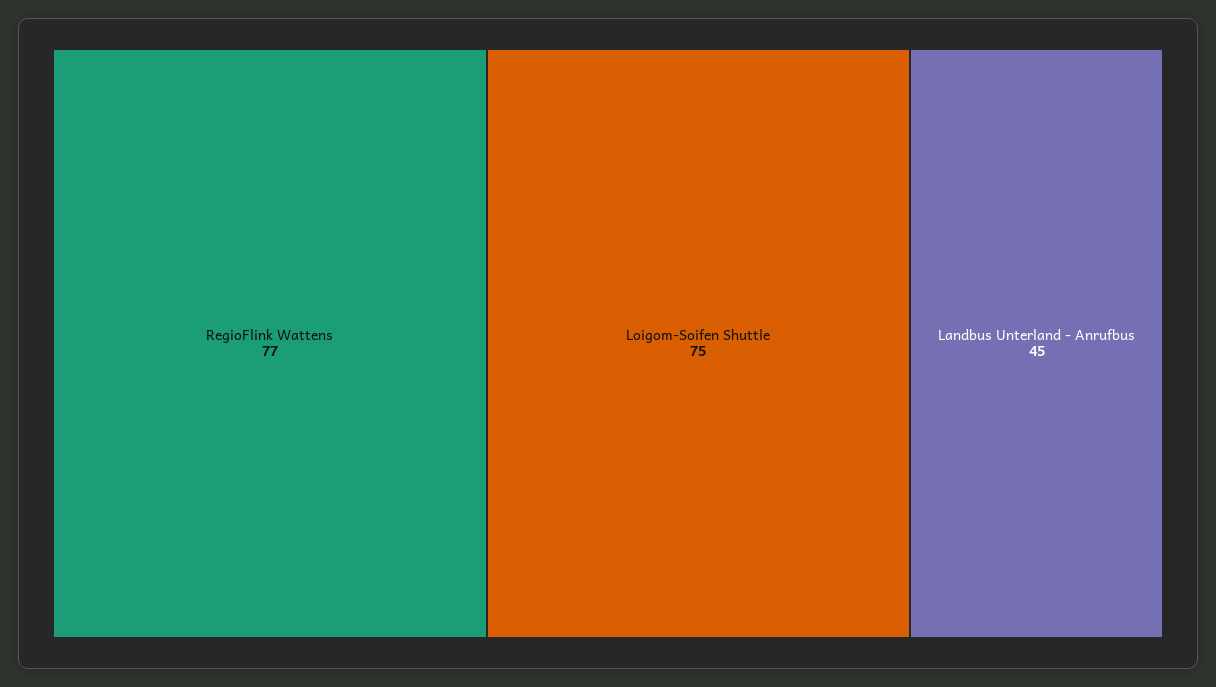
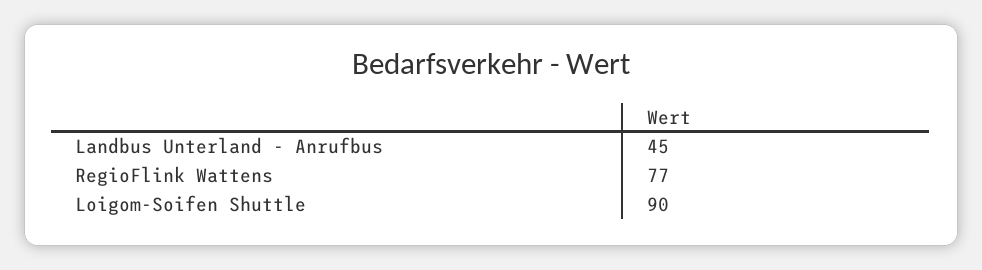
Loigom-Soifen Shuttle: 75 -> 90

